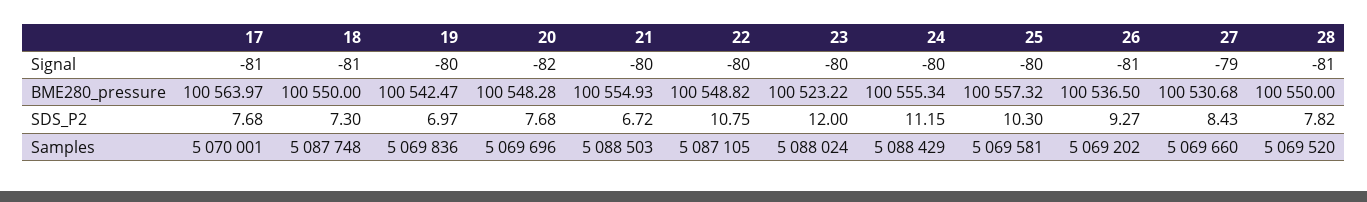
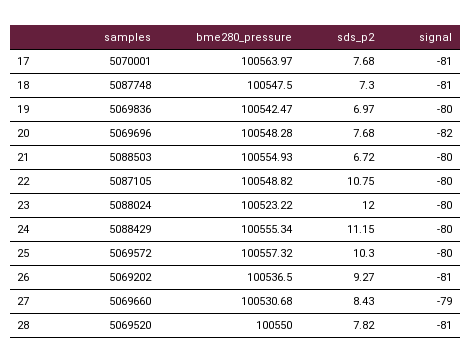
18, BME280_pressure: 100550 -> 100547.5
25, Samples: 5069581 -> 5069572

